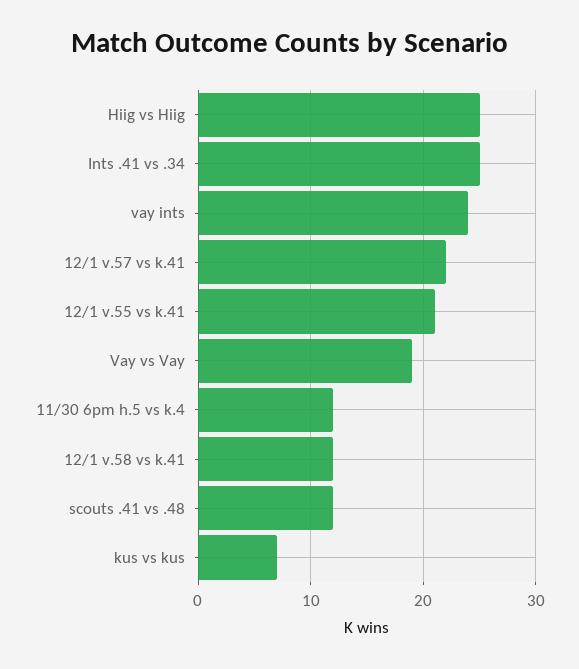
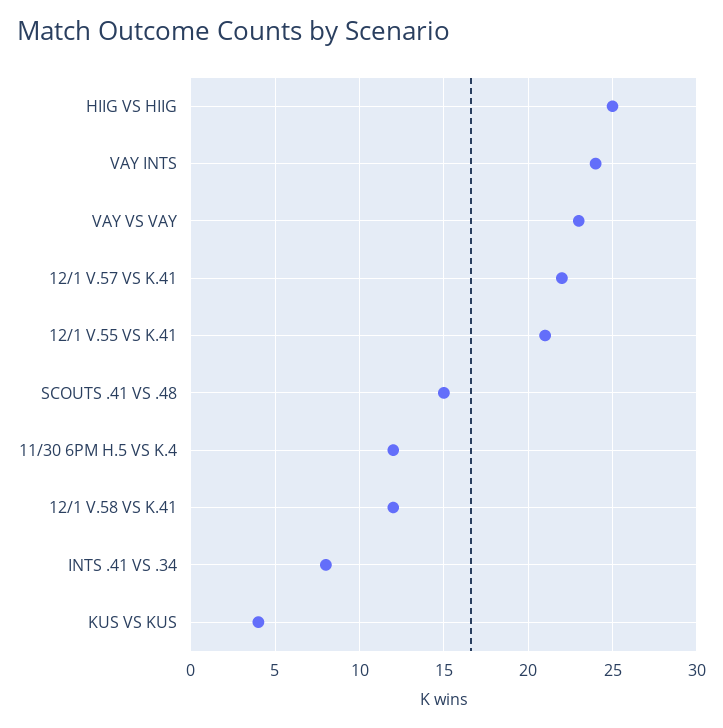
Ints .41 vs .34: 25 -> 8
Vay vs Vay: 19 -> 23
scouts .41 vs .48: 12 -> 15
kus vs kus: 7 -> 4

